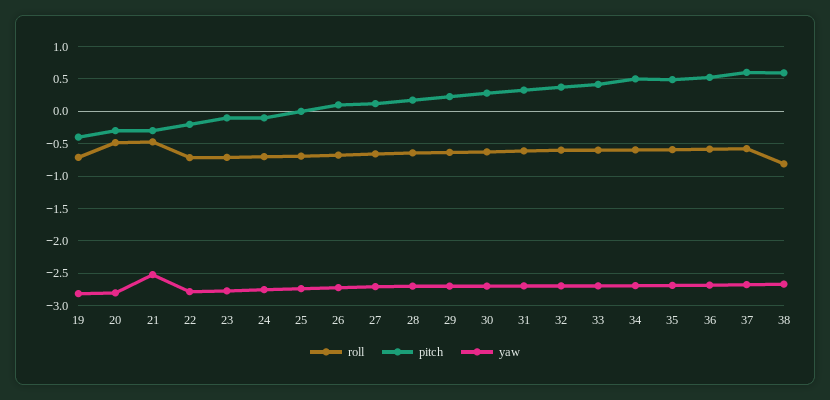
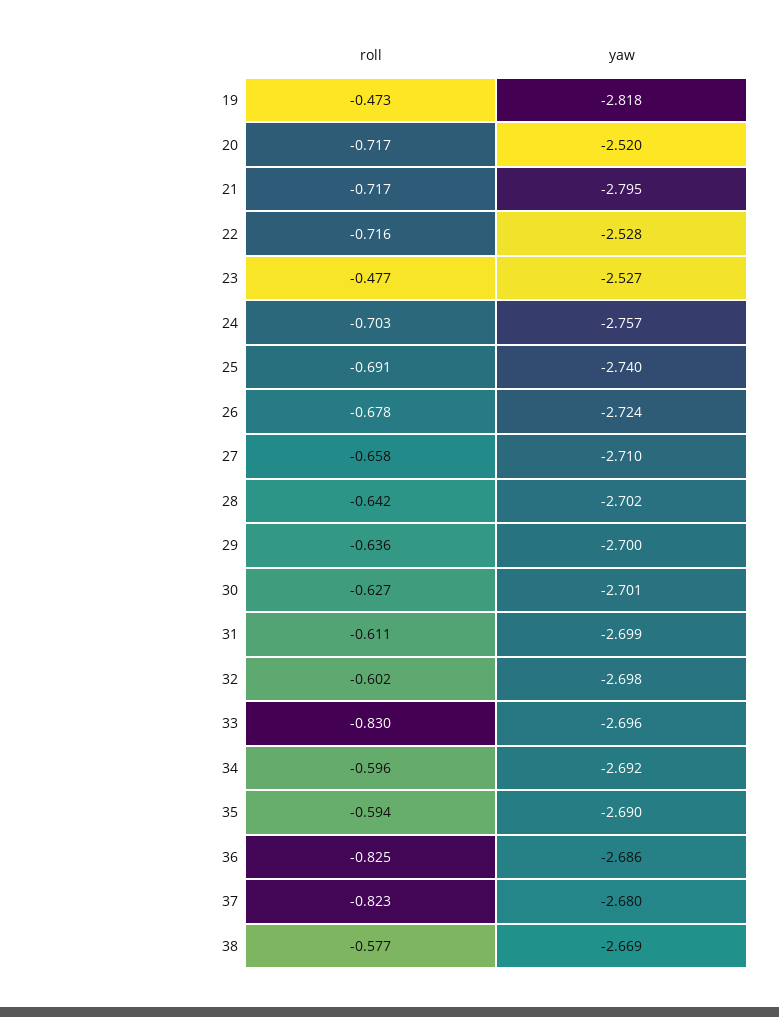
roll, 19: -0.7 -> -0.473
pitch, 19: -0.4 -> none
roll, 20: -0.5 -> -0.717
pitch, 20: -0.3 -> none
yaw, 20: -2.8 -> -2.52
roll, 21: -0.5 -> -0.717
pitch, 21: -0.3 -> none
yaw, 21: -2.5 -> -2.795
pitch, 22: -0.2 -> none
yaw, 22: -2.8 -> -2.528
roll, 23: -0.7 -> -0.477
pitch, 23: -0.1 -> none
yaw, 23: -2.8 -> -2.527
pitch, 24: -0.1 -> none
pitch, 25: 0 -> none
pitch, 26: 0.1 -> none
pitch, 27: 0.1 -> none
pitch, 28: 0.2 -> none
pitch, 29: 0.2 -> none
pitch, 30: 0.3 -> none
pitch, 31: 0.3 -> none
pitch, 32: 0.4 -> none
roll, 33: -0.6 -> -0.83
pitch, 33: 0.4 -> none
pitch, 34: 0.5 -> none
pitch, 35: 0.5 -> none
roll, 36: -0.6 -> -0.825
pitch, 36: 0.5 -> none
roll, 37: -0.6 -> -0.823
pitch, 37: 0.6 -> none
roll, 38: -0.8 -> -0.577
pitch, 38: 0.6 -> none

